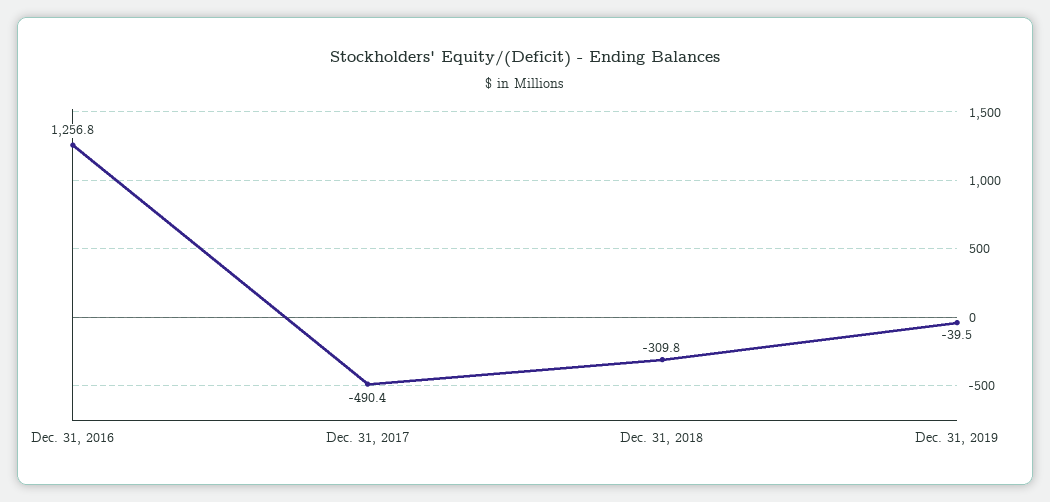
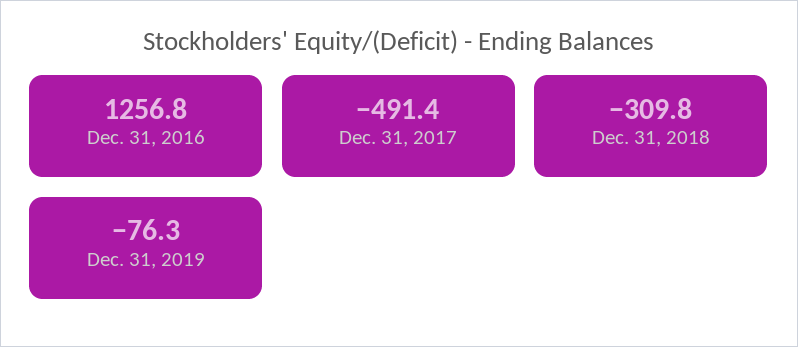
Dec. 31, 2017: -490.4 -> -491.4
Dec. 31, 2019: -39.5 -> -76.3

